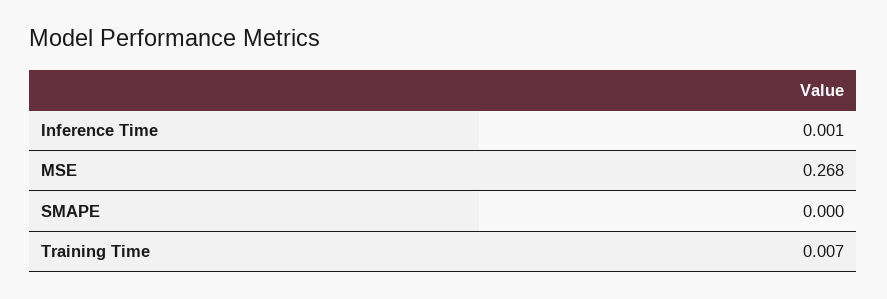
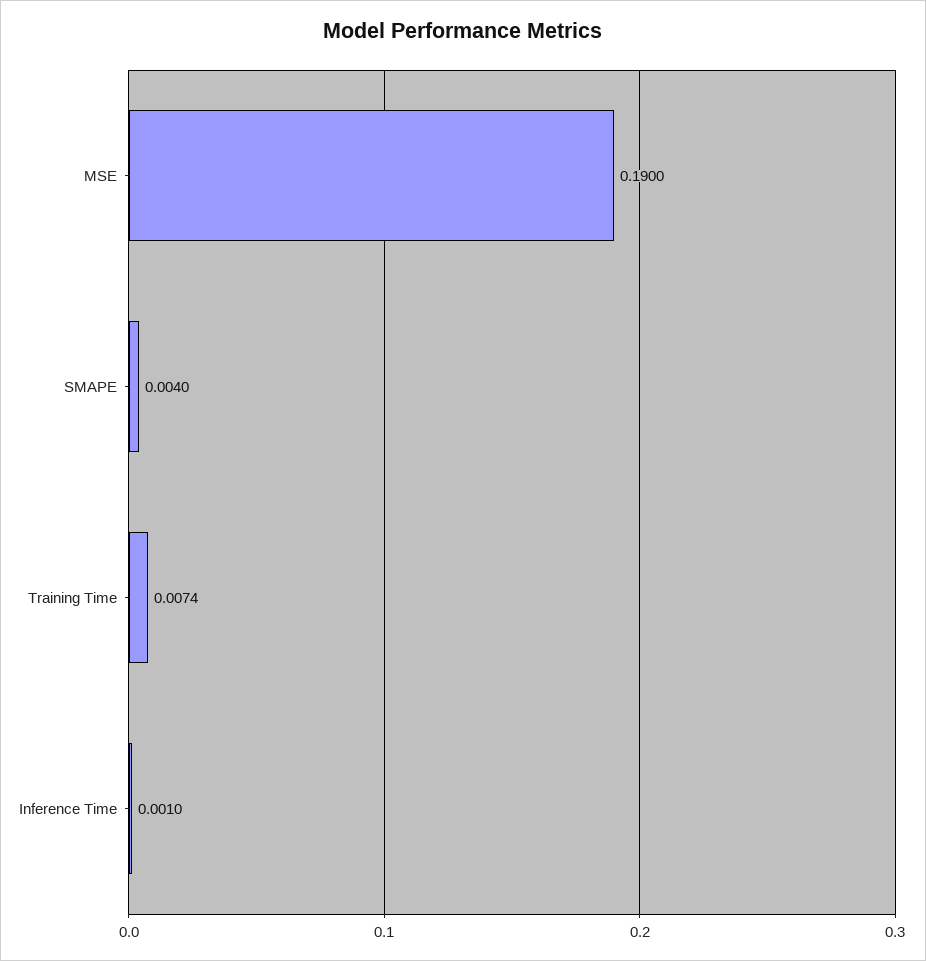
MSE: 0.268 -> 0.19
SMAPE: 0 -> 0.004

